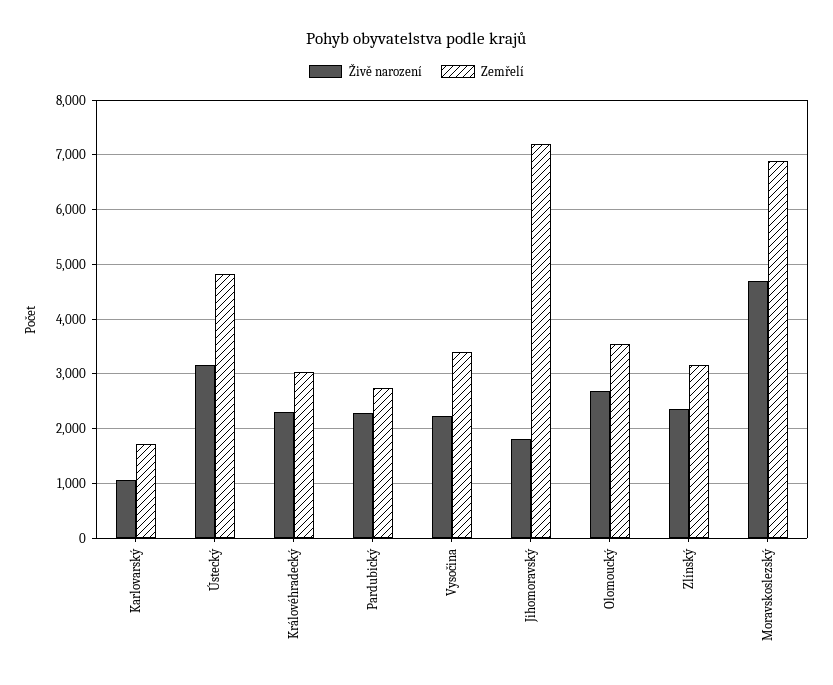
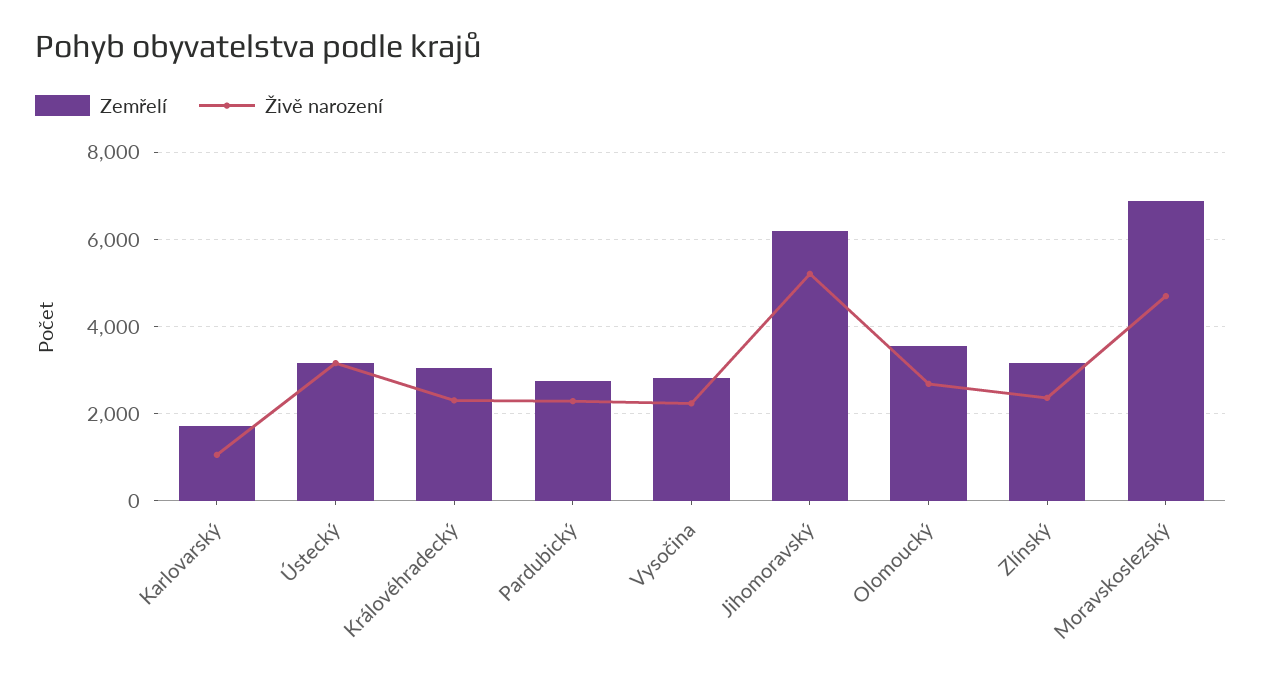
Zemřelí, Ústecký: 4800 -> 3200
Zemřelí, Vysočina: 3400 -> 2800
Živě narození, Jihomoravský: 1800 -> 5200
Zemřelí, Jihomoravský: 7200 -> 6200

